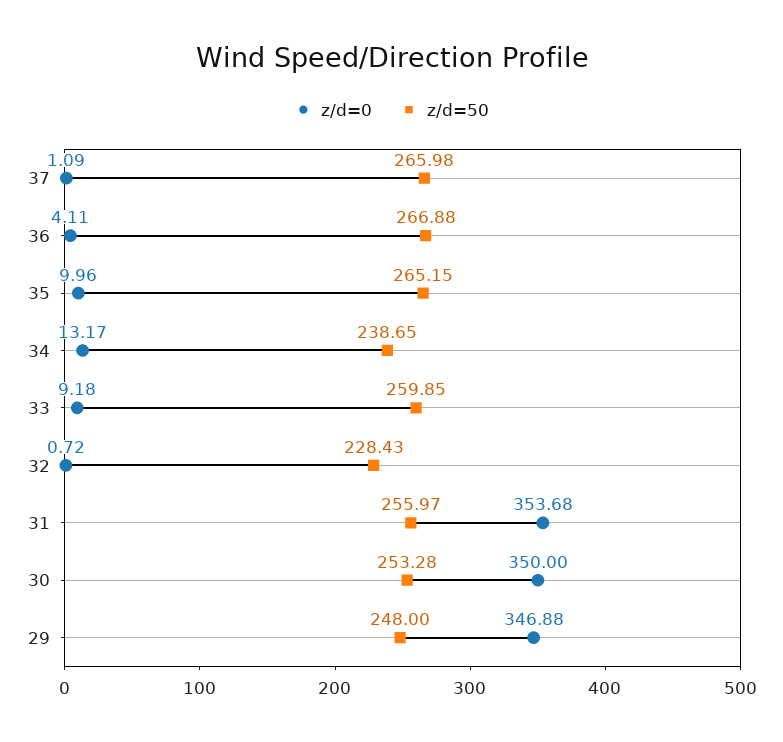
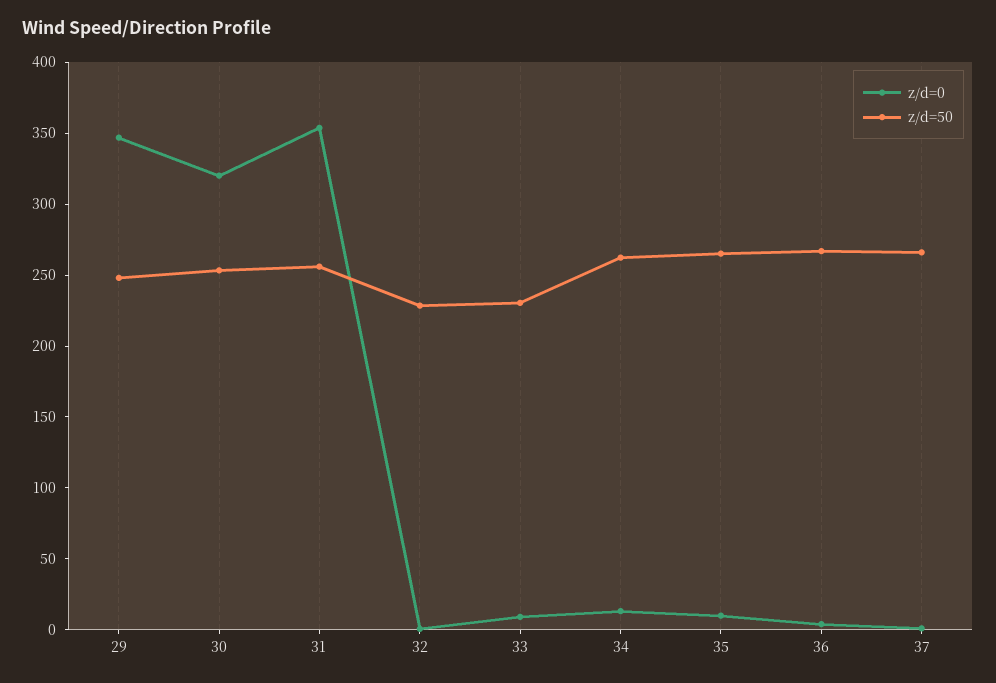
z/d=50, 34: 238.65 -> 260
z/d=50, 33: 259.85 -> 230
z/d=0, 30: 350 -> 320

